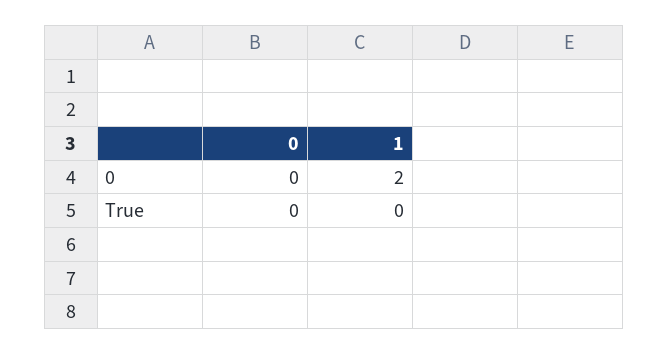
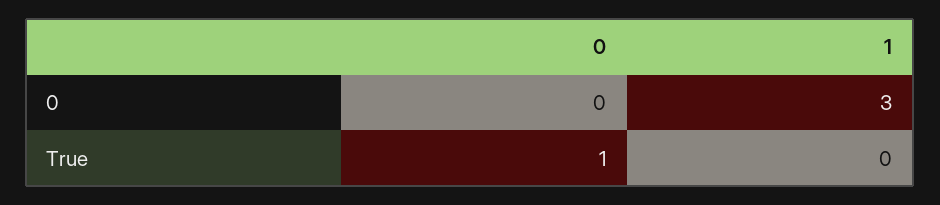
1, 0: 2 -> 3
0, True: 0 -> 1

